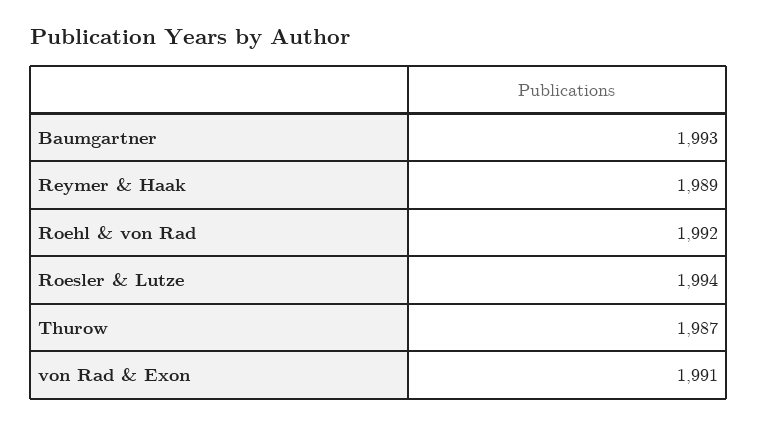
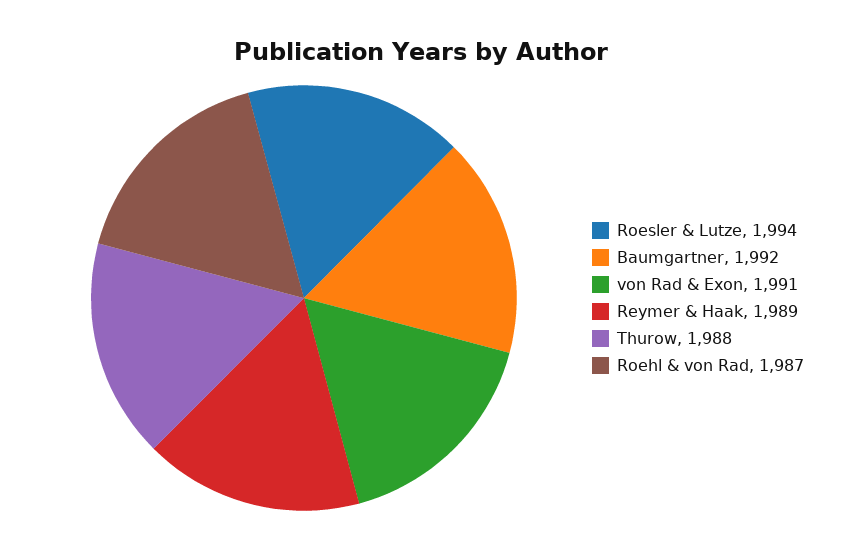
Baumgartner: 1993 -> 1992
Roehl & von Rad: 1992 -> 1987
Thurow: 1987 -> 1988

